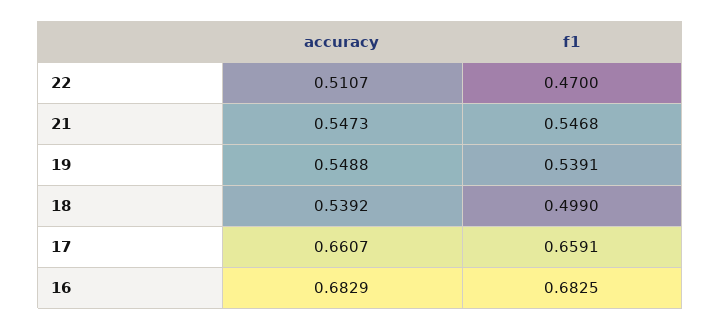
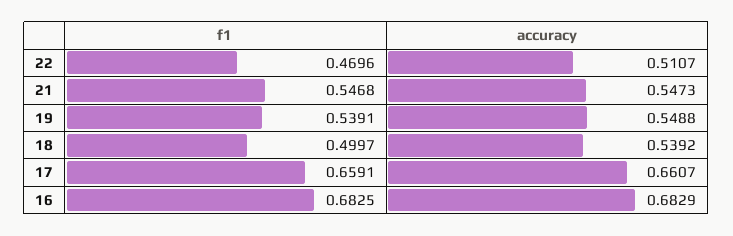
f1, 22: 0.47 -> 0.4696
f1, 18: 0.499 -> 0.4997

